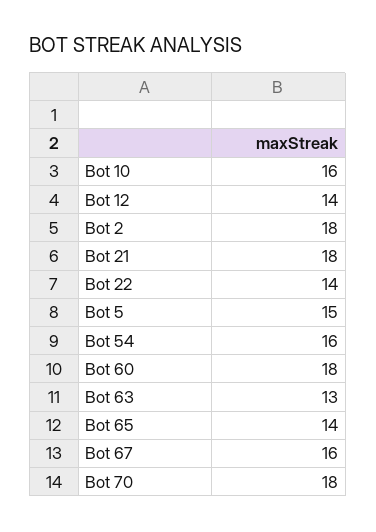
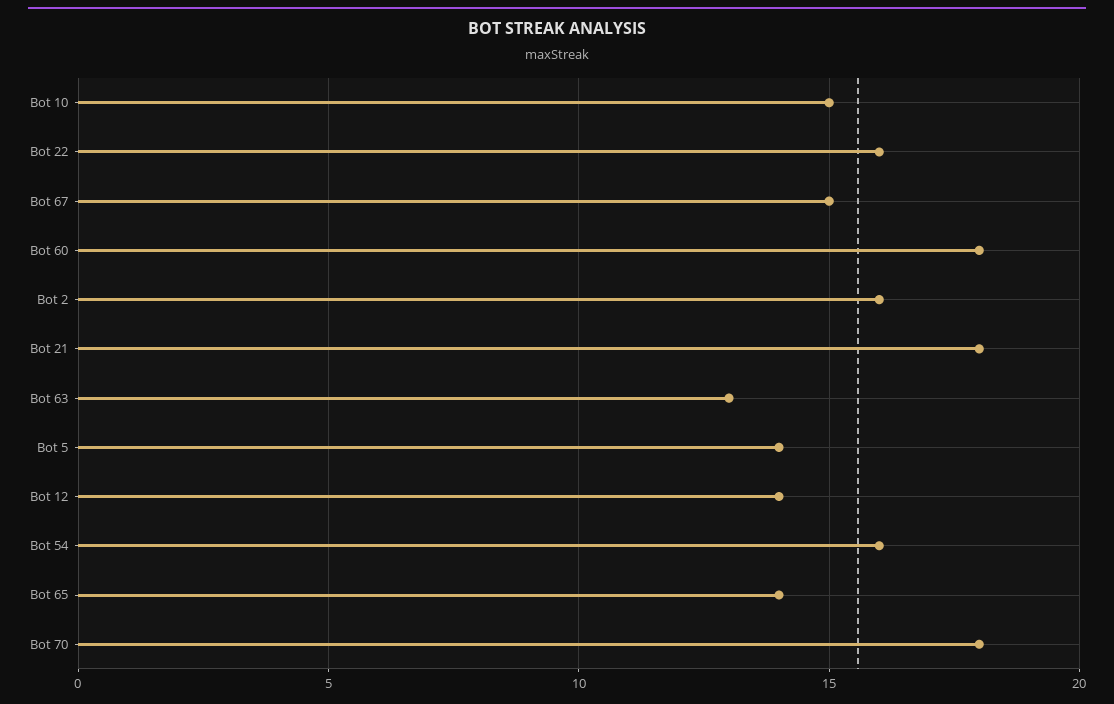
Bot 10: 16 -> 15
Bot 2: 18 -> 16
Bot 22: 14 -> 16
Bot 5: 15 -> 14
Bot 67: 16 -> 15

